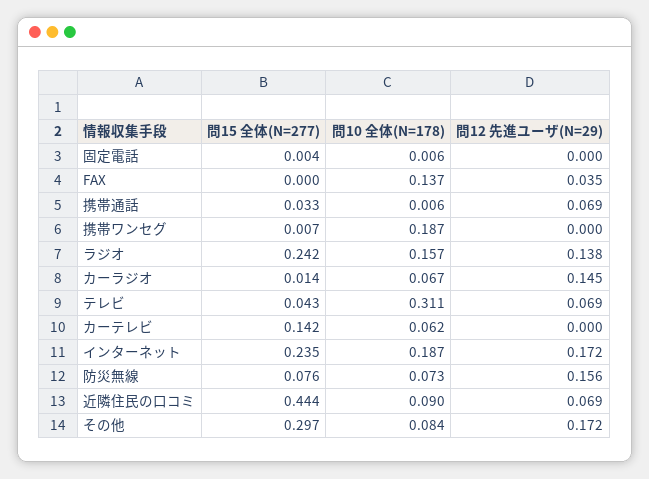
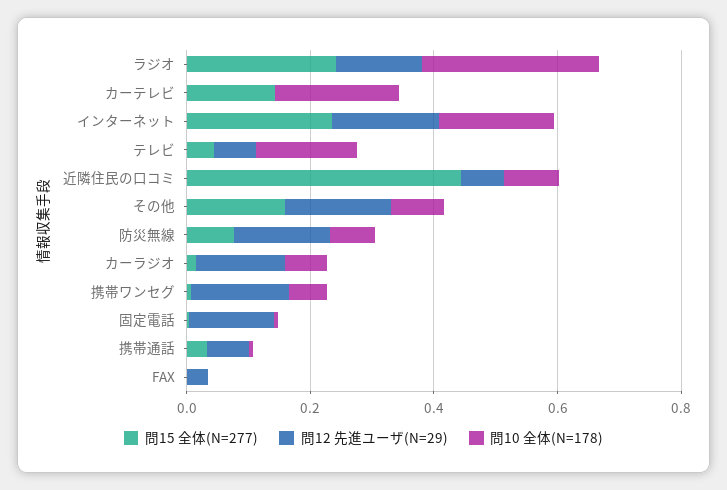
問12 先進ユーザ(N=29), 固定電話: 0 -> 0.15
問10 全体(N=178), FAX: 0.137 -> 0
問10 全体(N=178), 携帯ワンセグ: 0.187 -> 0.05
問12 先進ユーザ(N=29), 携帯ワンセグ: 0 -> 0.15
問10 全体(N=178), ラジオ: 0.157 -> 0.3
問10 全体(N=178), テレビ: 0.311 -> 0.15
問10 全体(N=178), カーテレビ: 0.062 -> 0.2
問15 全体(N=277), その他: 0.297 -> 0.15

